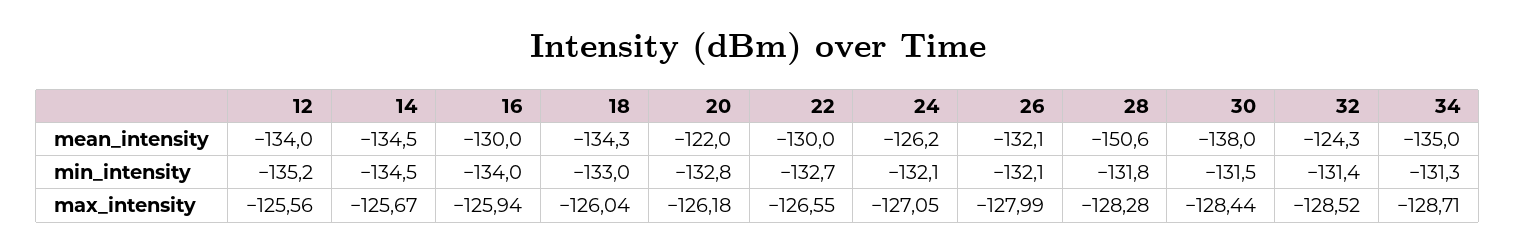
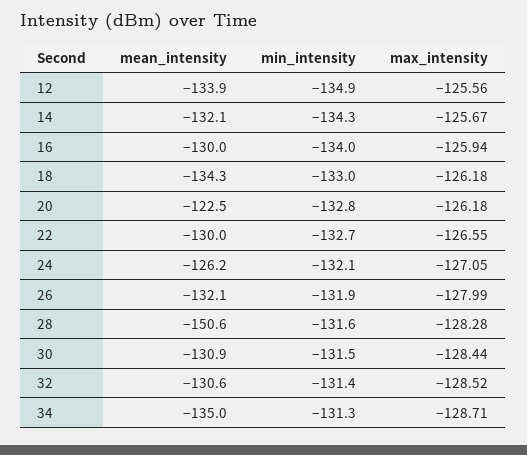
12, mean_intensity: -134 -> -133.9
14, mean_intensity: -134.5 -> -132.1
20, mean_intensity: -122 -> -122.5
30, mean_intensity: -138 -> -130.9
32, mean_intensity: -124.3 -> -130.6
12, min_intensity: -135.2 -> -134.9
14, min_intensity: -134.5 -> -134.3
26, min_intensity: -132.1 -> -131.9
28, min_intensity: -131.8 -> -131.6
18, max_intensity: -126.04 -> -126.18

